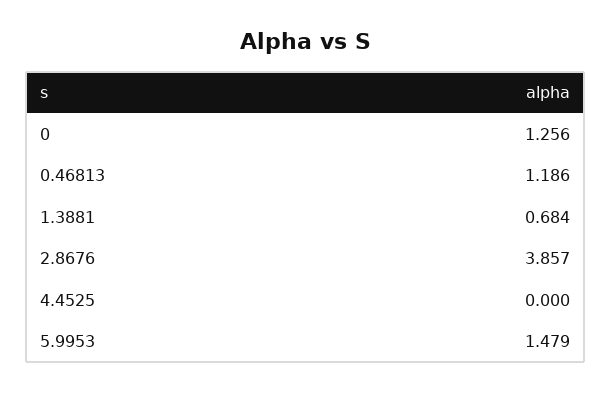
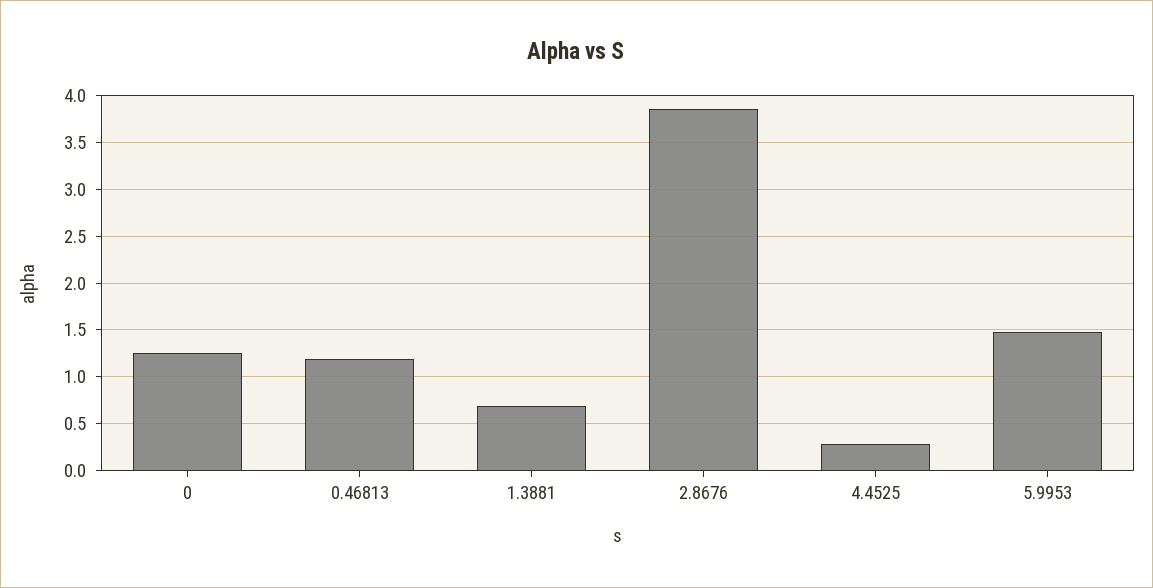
4.4525: 0 -> 0.3

